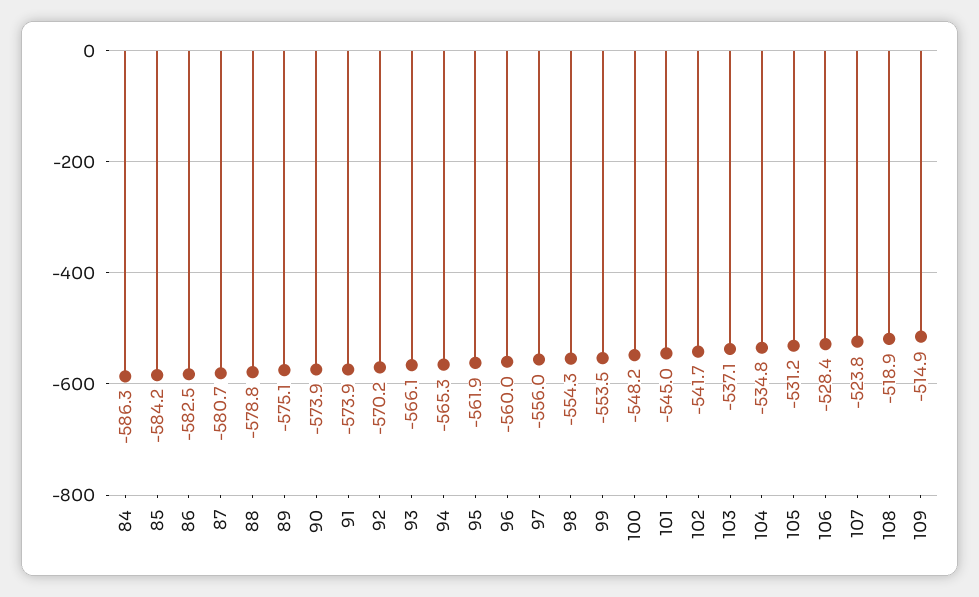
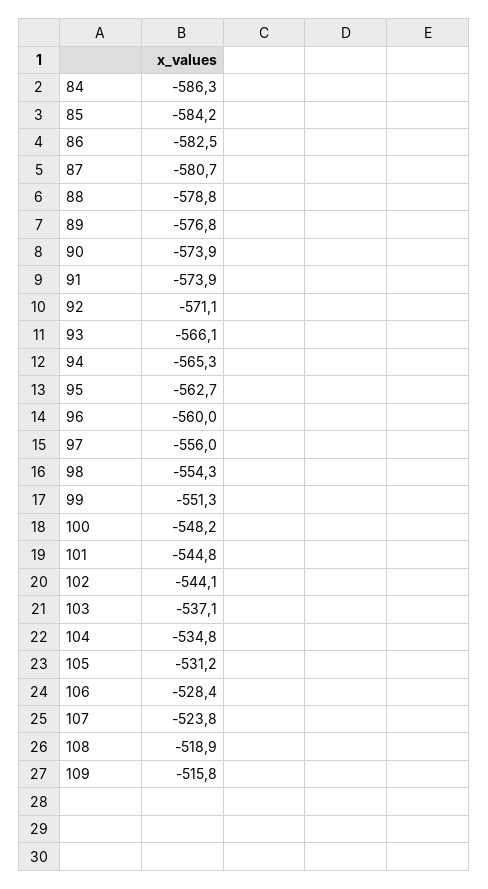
89: -575.1 -> -576.8
92: -570.2 -> -571.1
95: -561.9 -> -562.7
99: -553.5 -> -551.3
101: -545 -> -544.8
102: -541.7 -> -544.1
109: -514.9 -> -515.8

